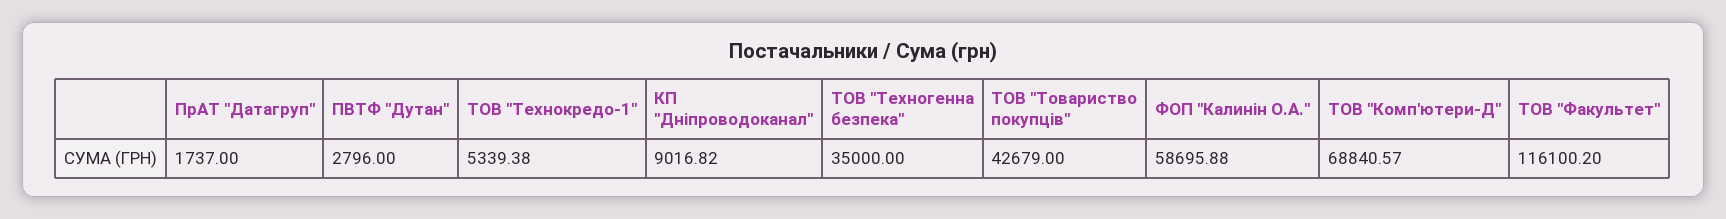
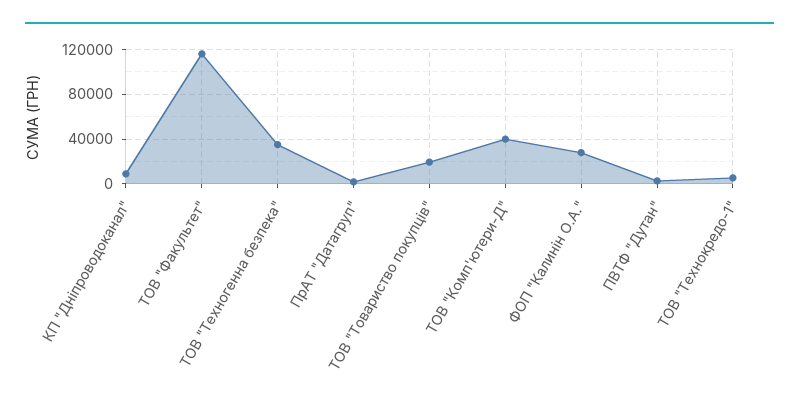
ТОВ "Товариство покупців": 42679 -> 20000
ФОП "Калинін О.А.": 58695.88 -> 30000
ТОВ "Комп'ютери-Д": 68840.57 -> 40000

